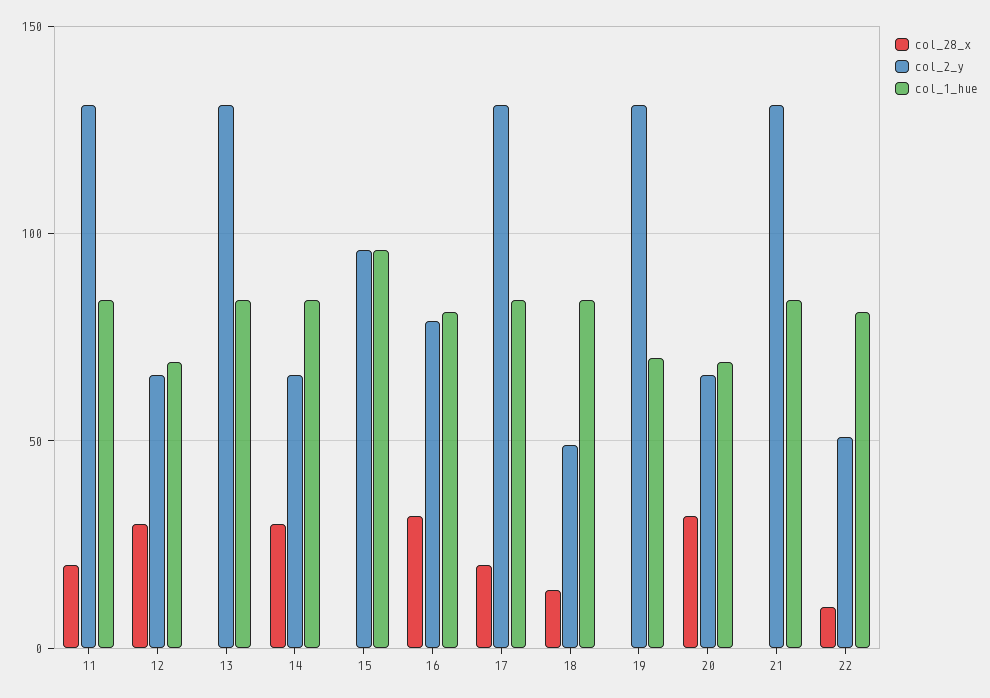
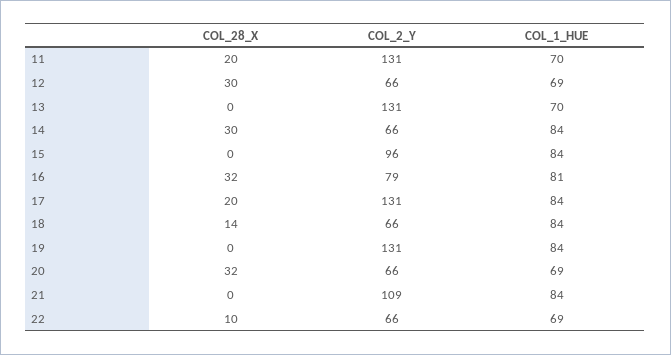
col_1_hue, 11: 85 -> 70
col_1_hue, 13: 85 -> 70
col_1_hue, 15: 95 -> 84
col_2_y, 18: 50 -> 66
col_1_hue, 19: 70 -> 84
col_2_y, 21: 130 -> 109
col_2_y, 22: 50 -> 66
col_1_hue, 22: 80 -> 69

